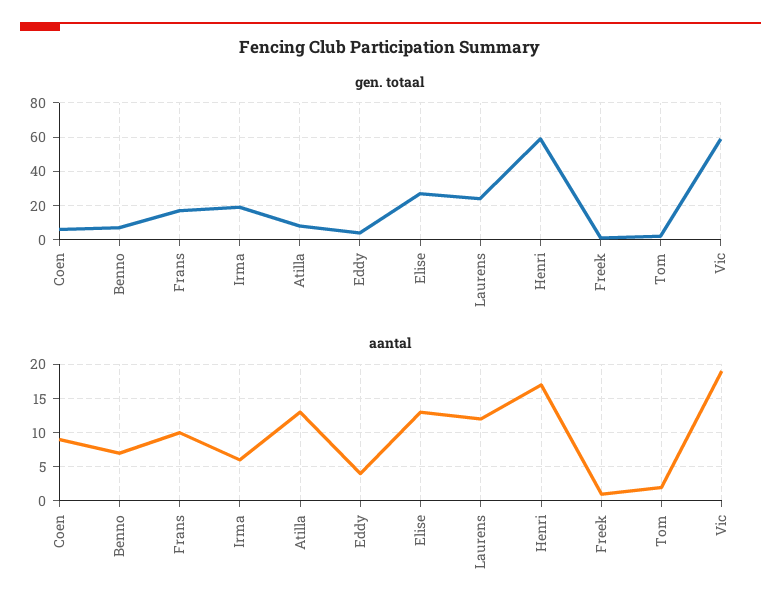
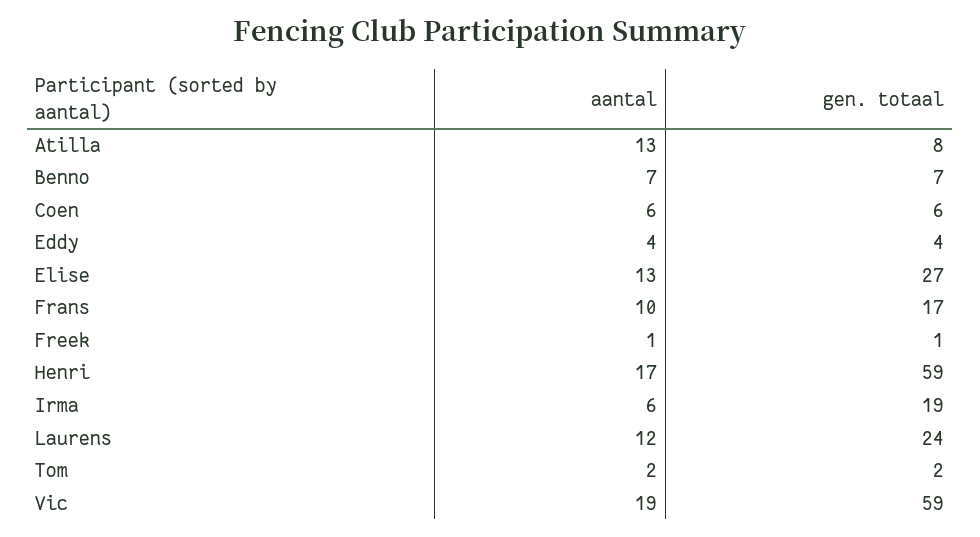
aantal, Coen: 9 -> 6

